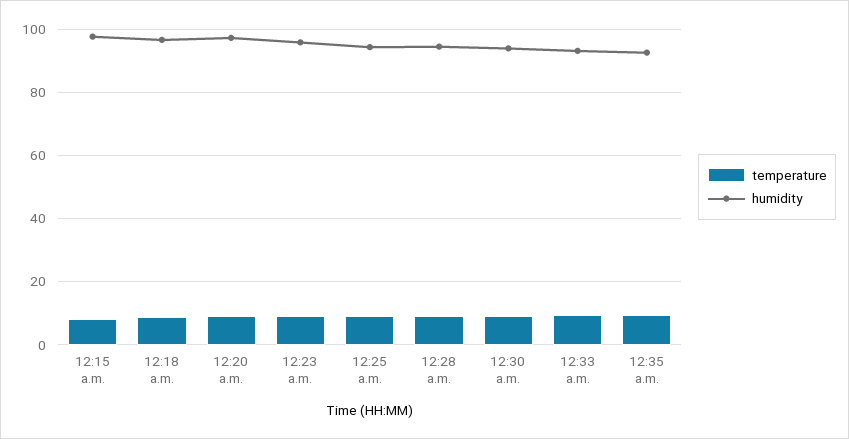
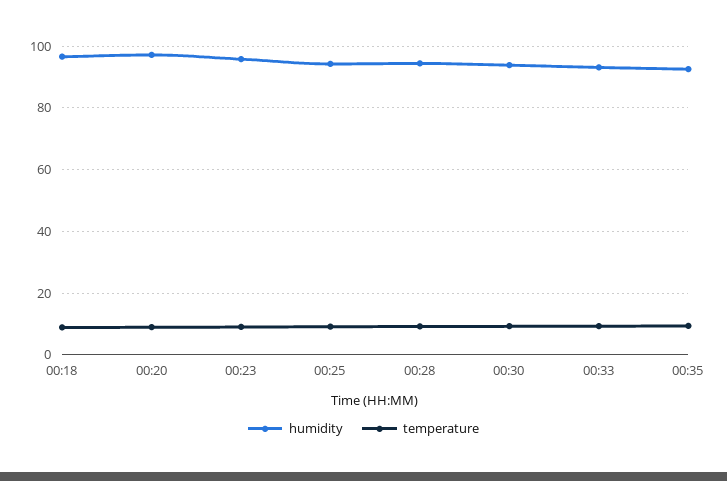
temperature, 12:15 a.m.: 8 -> none
humidity, 12:15 a.m.: 98 -> none

